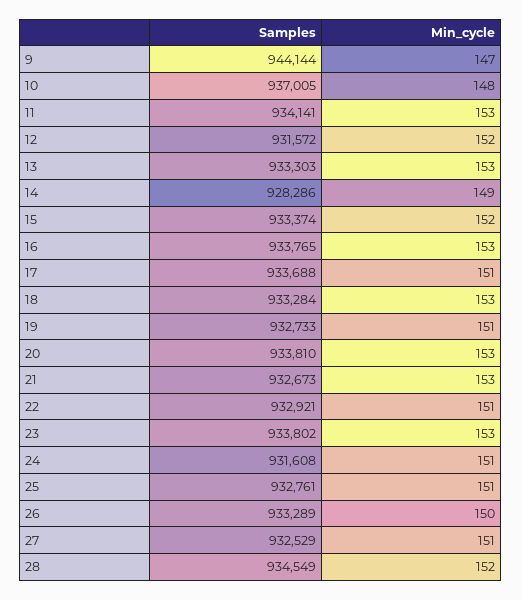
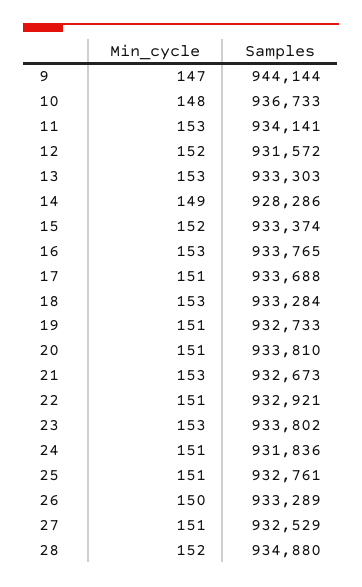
Samples, 10: 937005 -> 936733
Min_cycle, 20: 153 -> 151
Samples, 24: 931608 -> 931836
Samples, 28: 934549 -> 934880

